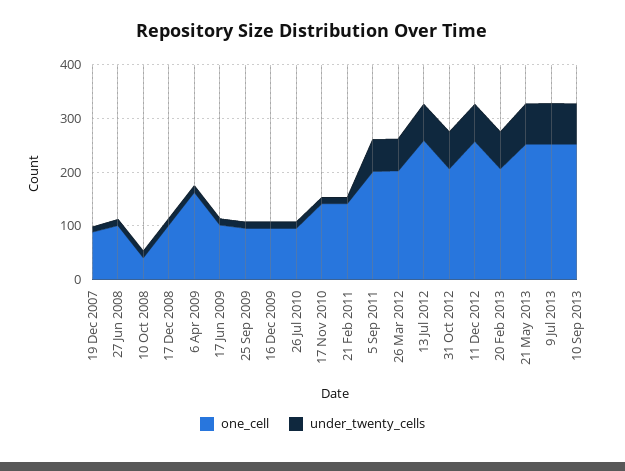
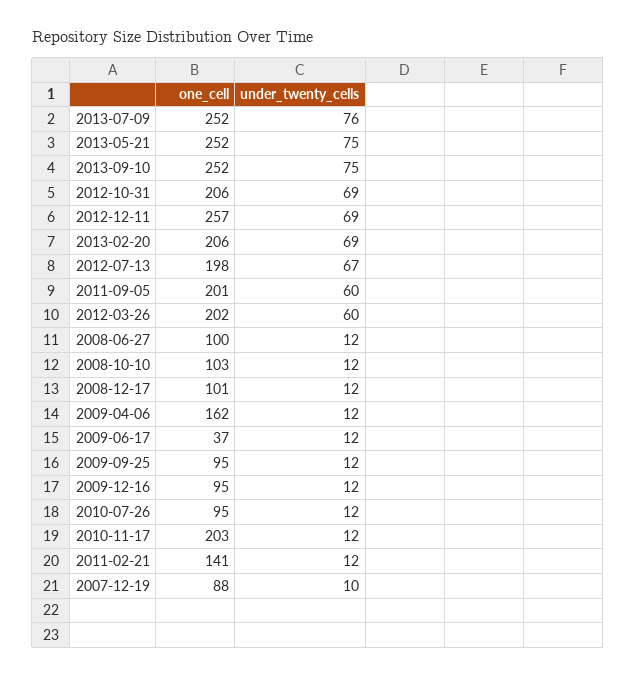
one_cell, 10 Oct 2008: 40 -> 103
one_cell, 17 Jun 2009: 100 -> 37
one_cell, 17 Nov 2010: 140 -> 203
one_cell, 13 Jul 2012: 260 -> 198

